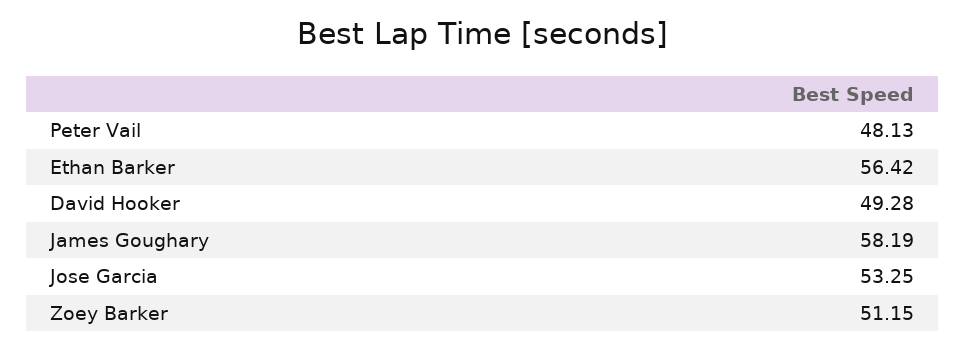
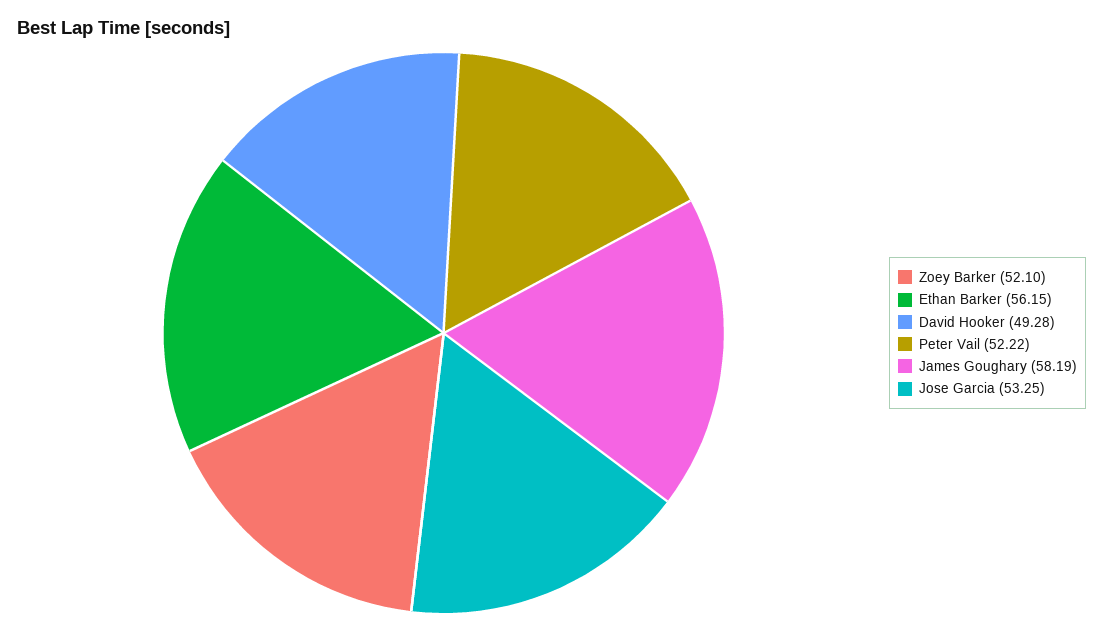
Peter Vail: 48.13 -> 52.22
Ethan Barker: 56.42 -> 56.15
Zoey Barker: 51.15 -> 52.1

